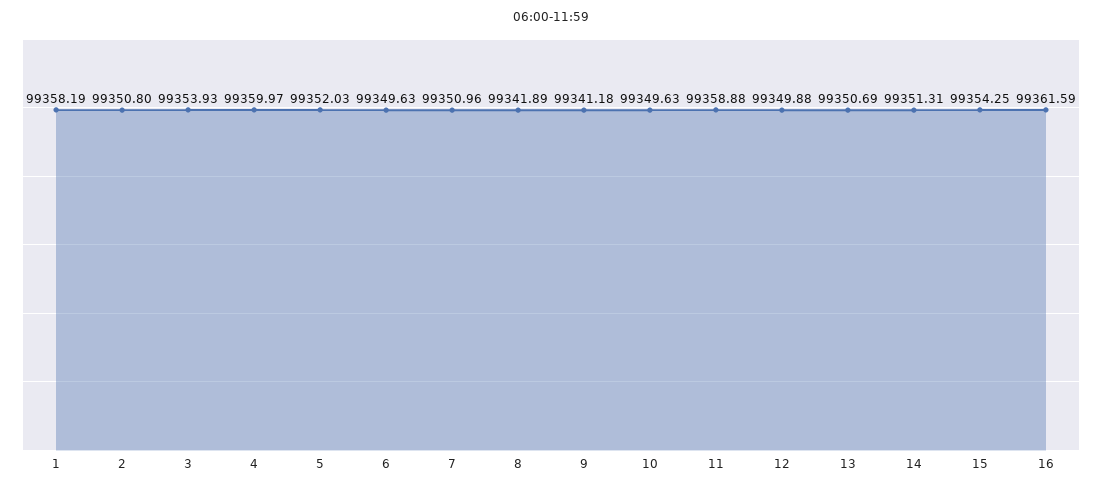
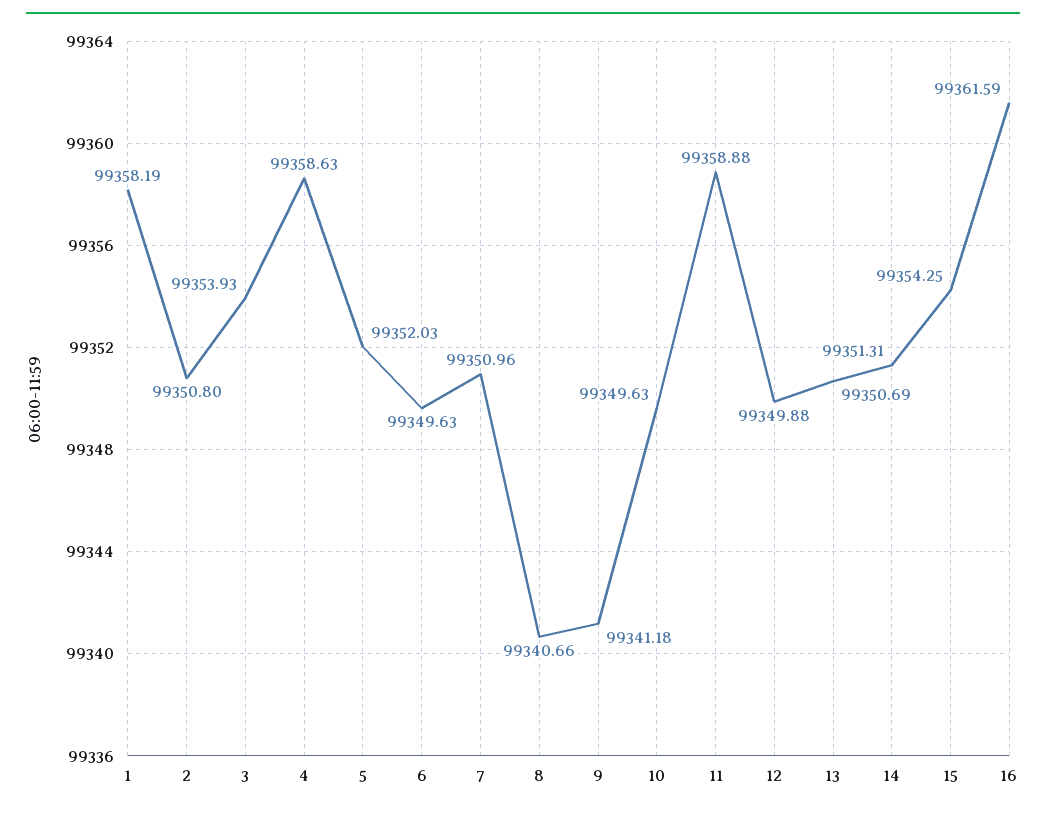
4: 99359.97 -> 99358.63
8: 99341.89 -> 99340.66

